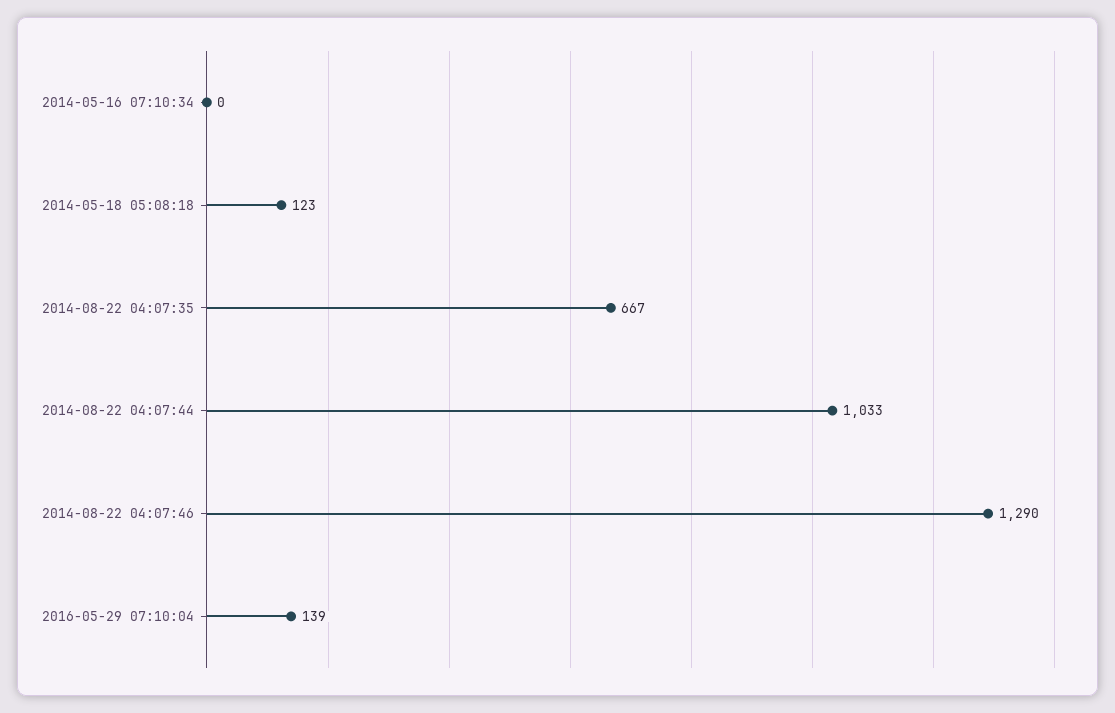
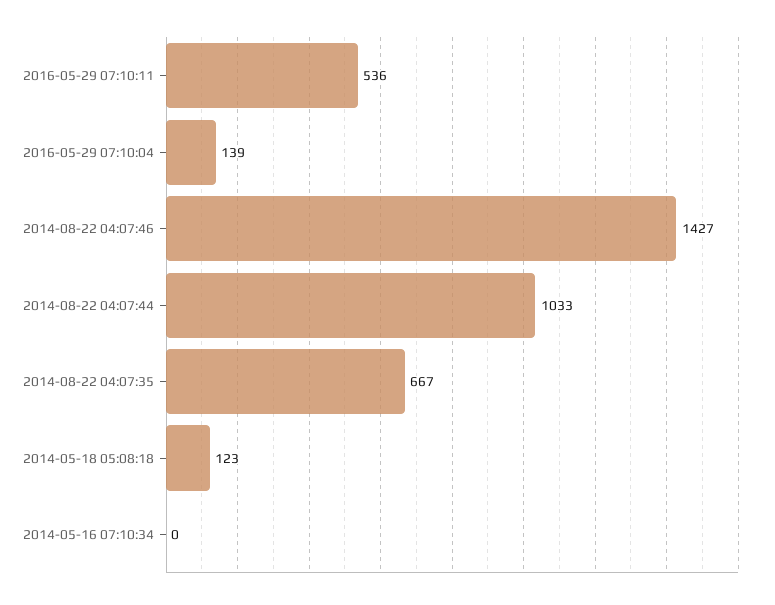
2014-08-22 04:07:46: 1290 -> 1427
2016-05-29 07:10:11: none -> 536

